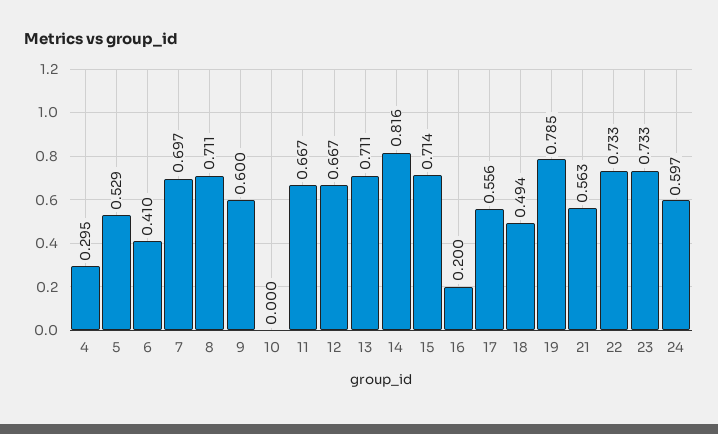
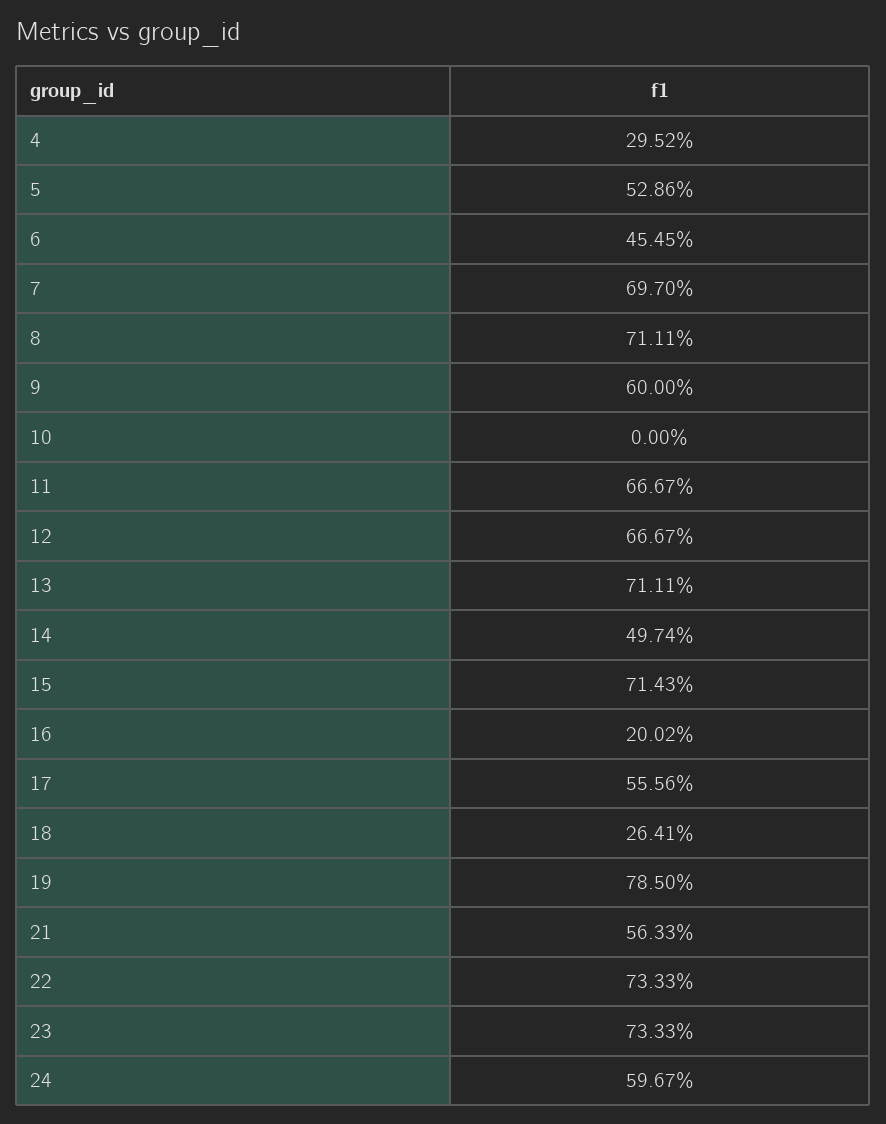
6: 0.41 -> 0.4545
14: 0.816 -> 0.4974
18: 0.494 -> 0.2641

